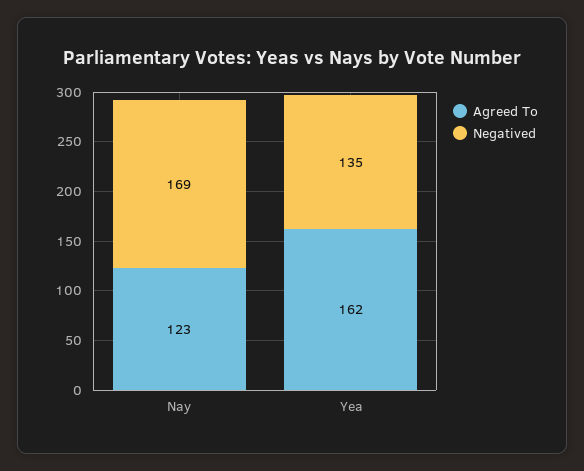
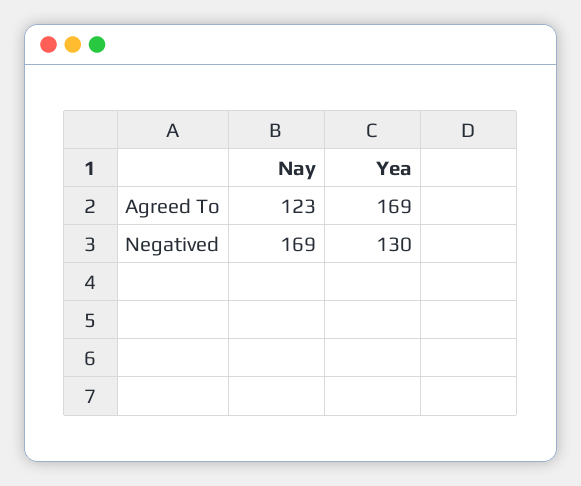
Agreed To, Yea: 162 -> 169
Negatived, Yea: 135 -> 130

